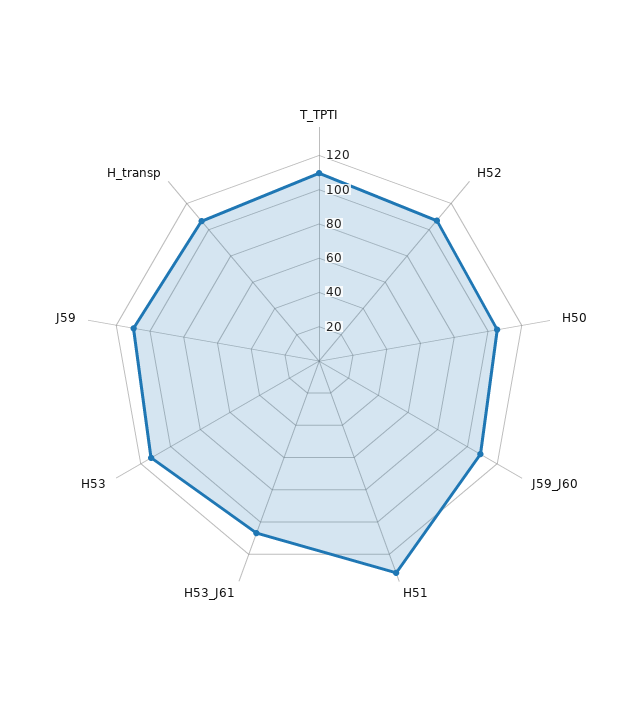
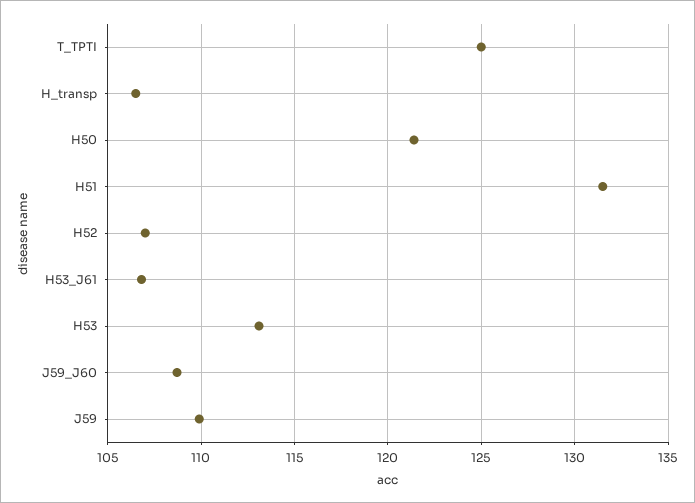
T_TPTI: 110 -> 125
H50: 105 -> 121.5

